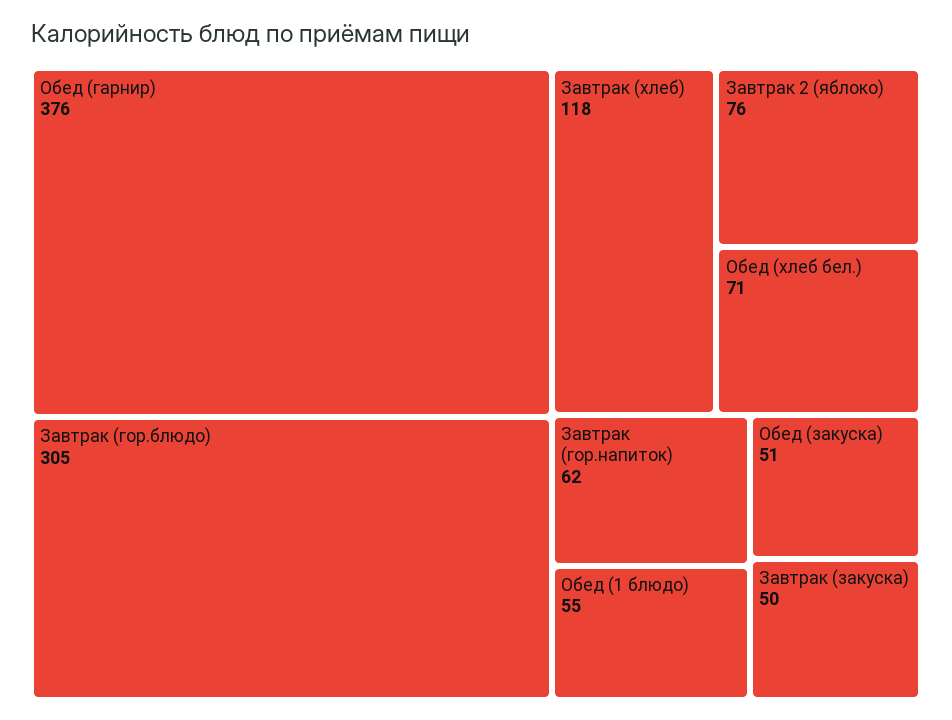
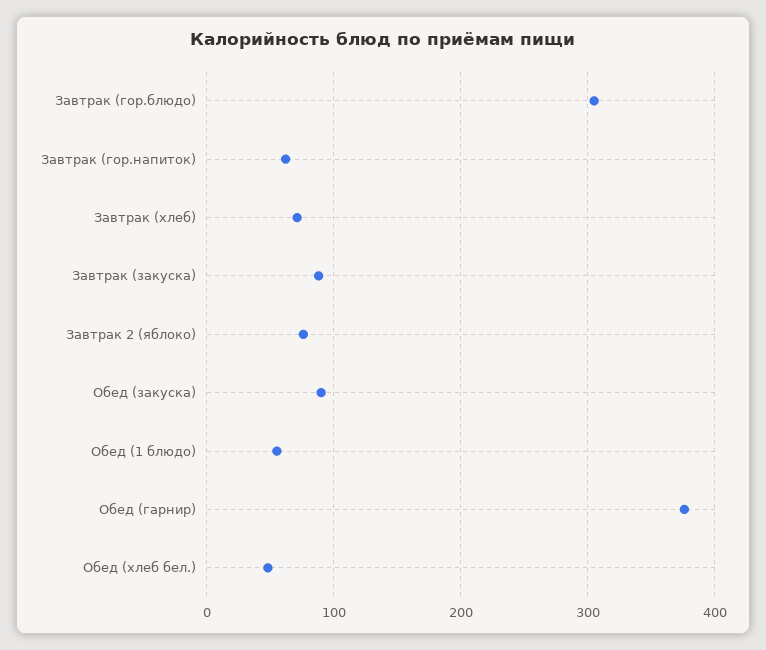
Завтрак (хлеб): 118 -> 70
Обед (хлеб бел.): 71 -> 50
Обед (закуска): 51 -> 90
Завтрак (закуска): 50 -> 90

